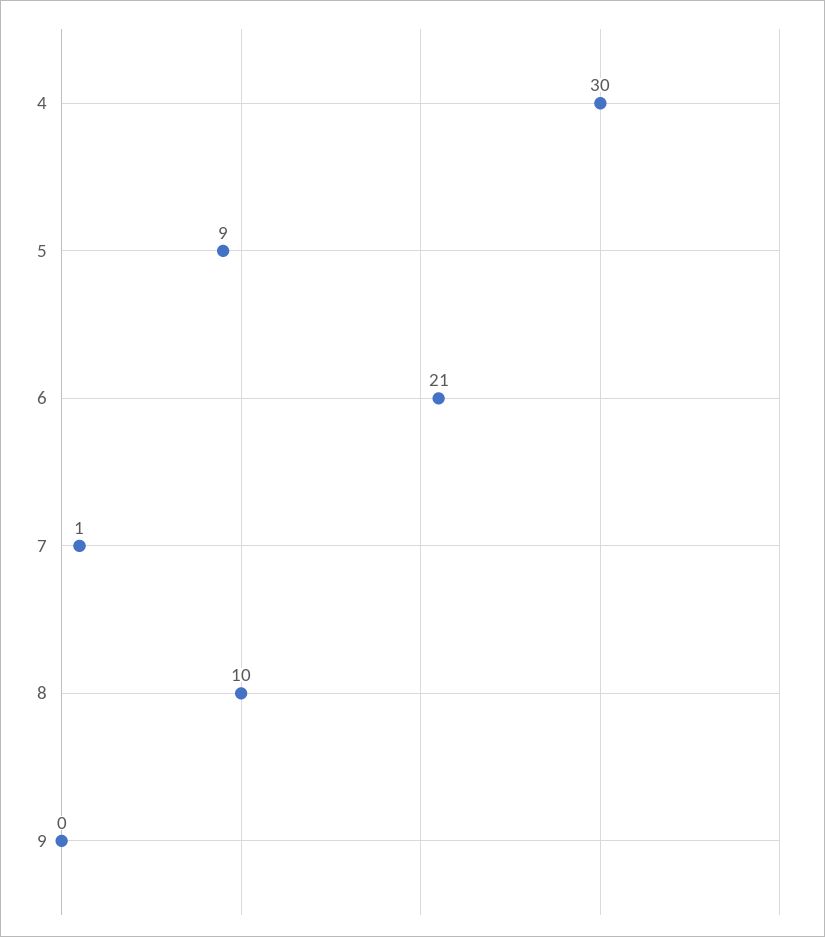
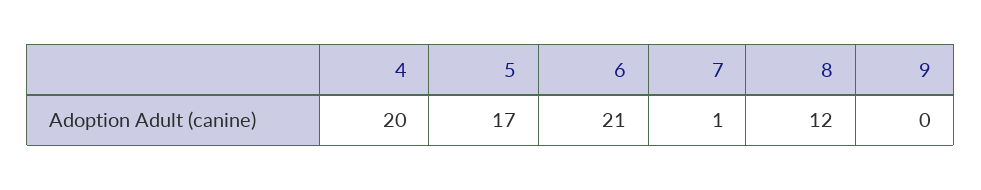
4: 30 -> 20
5: 9 -> 17
8: 10 -> 12

